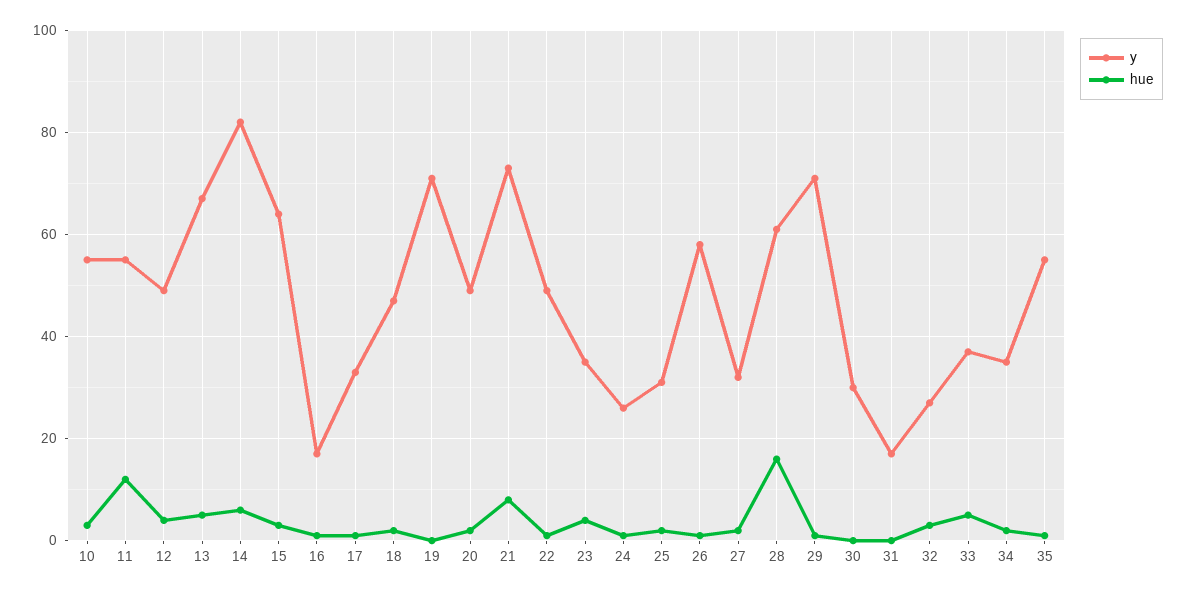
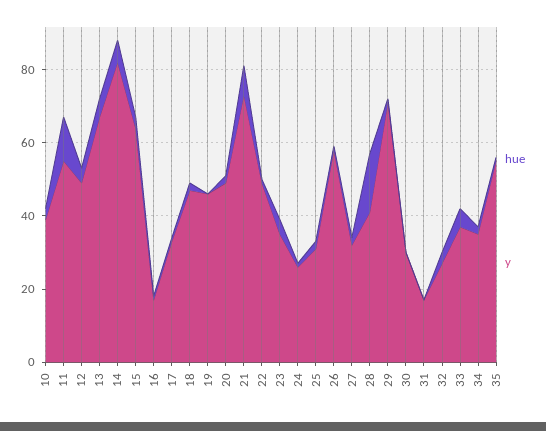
y, 10: 55 -> 40
y, 19: 70 -> 45
y, 28: 60 -> 40

